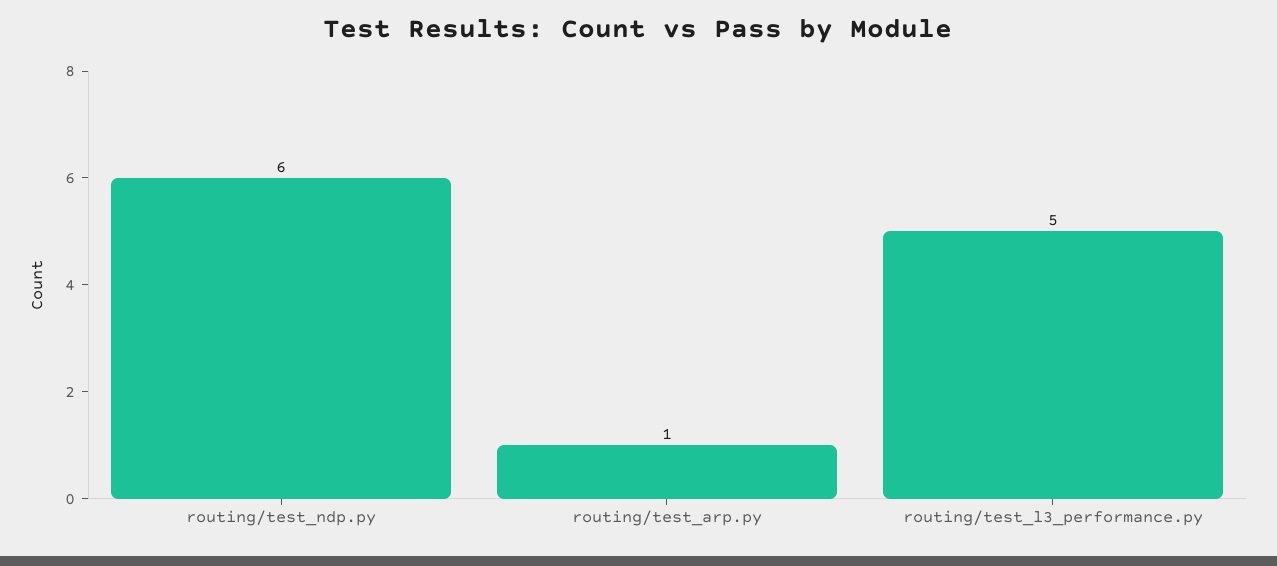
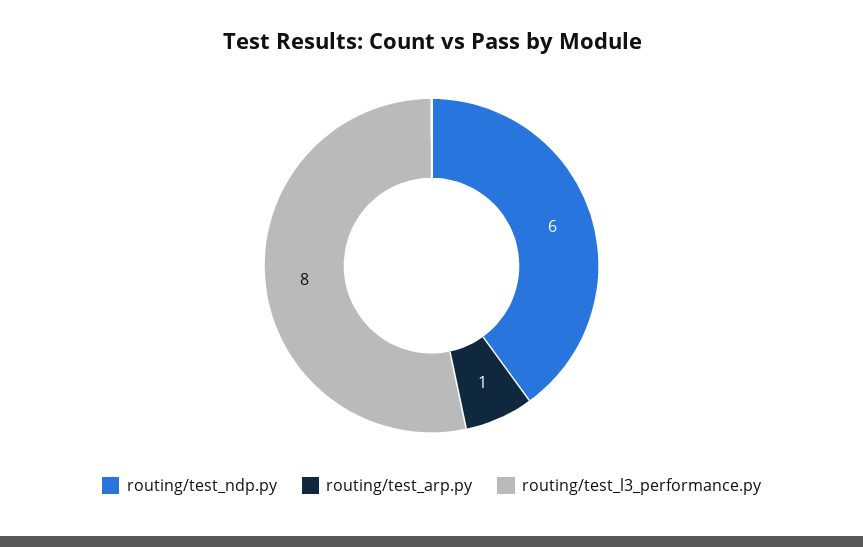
routing/test_l3_performance.py: 5 -> 8

